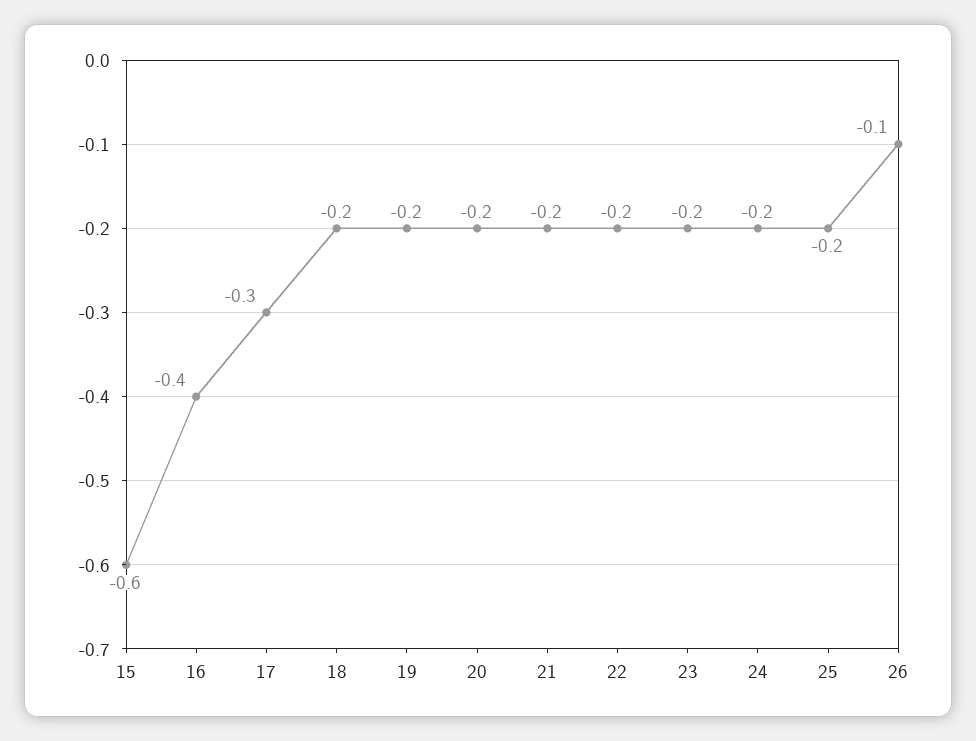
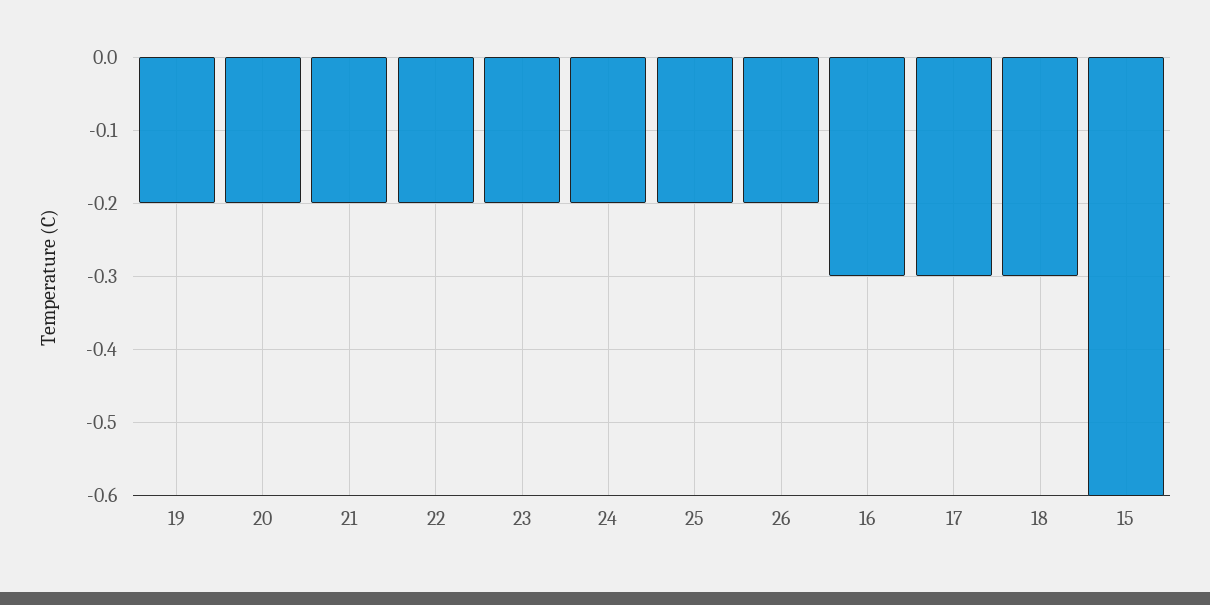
16: -0.4 -> -0.3
18: -0.2 -> -0.3
26: -0.1 -> -0.2

